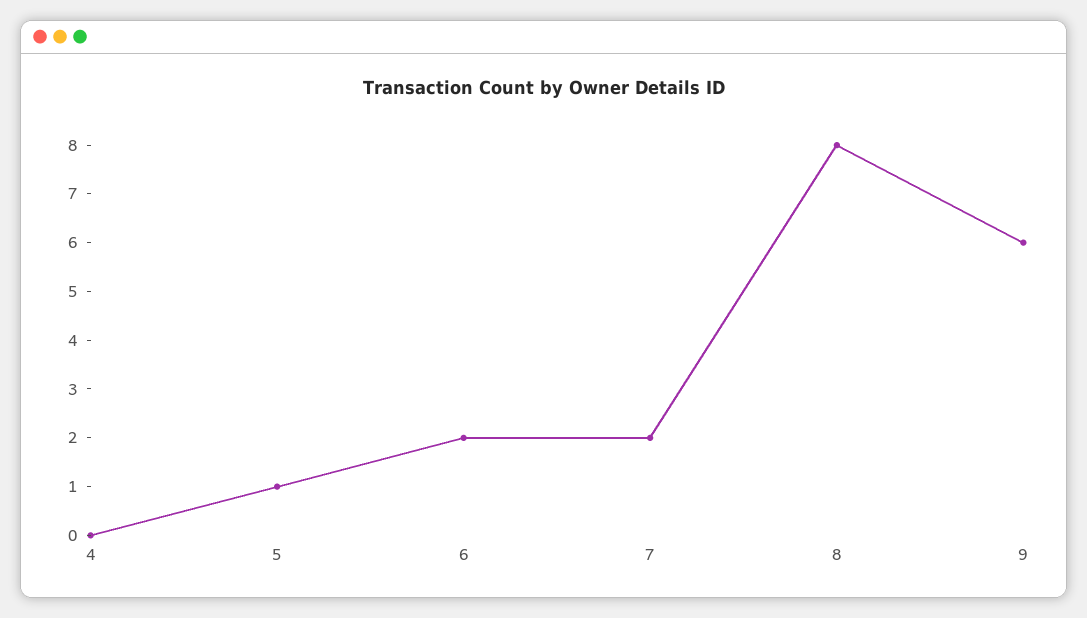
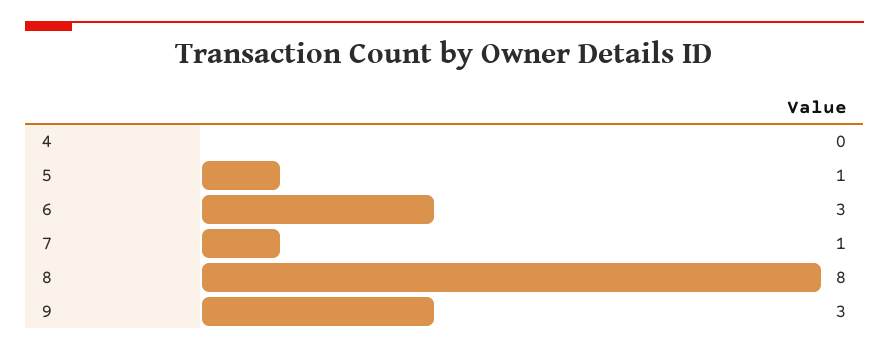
6: 2 -> 3
7: 2 -> 1
9: 6 -> 3

